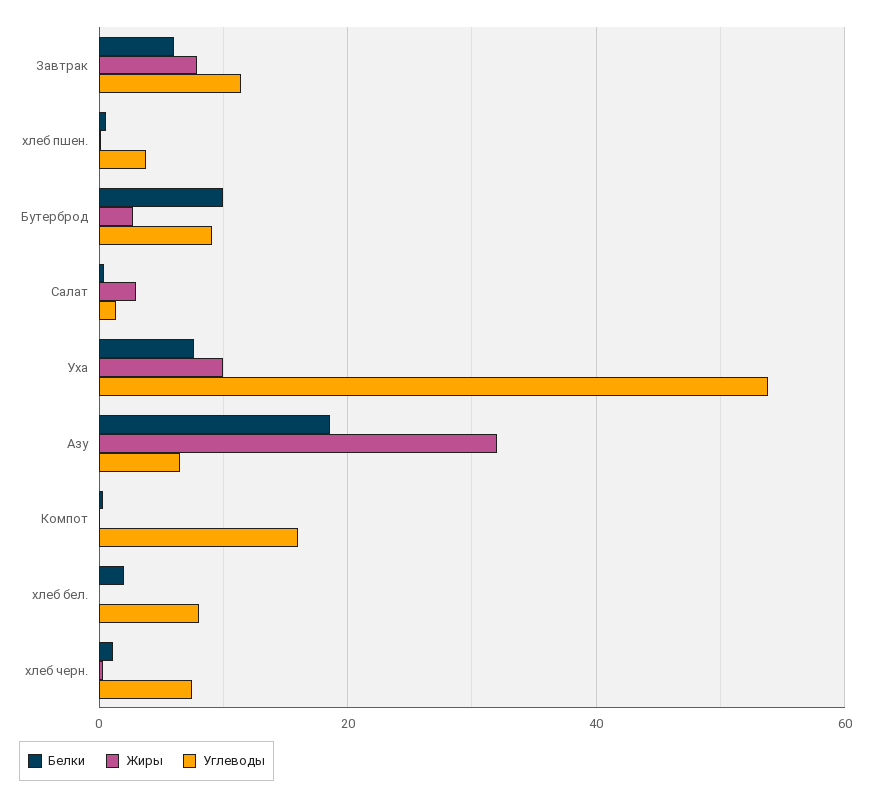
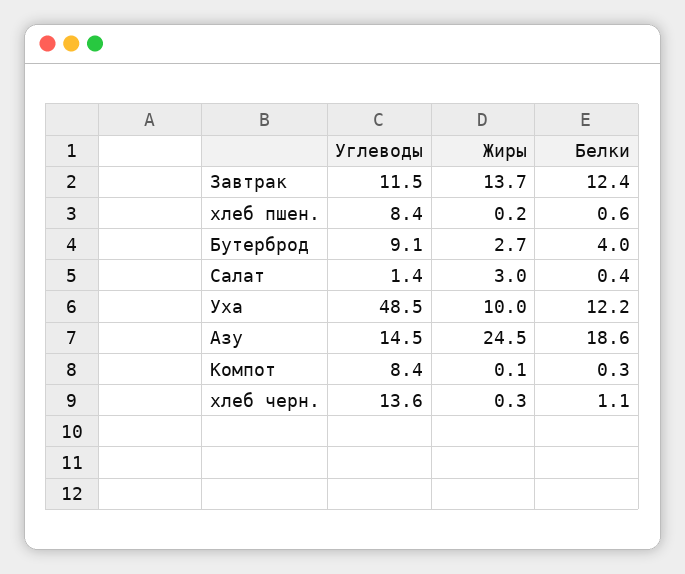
Белки, Завтрак: 6 -> 12.4
Жиры, Завтрак: 8 -> 13.7
Углеводы, хлеб пшен.: 4 -> 8.4
Белки, Бутерброд: 10 -> 4
Белки, Уха: 8 -> 12.2
Углеводы, Уха: 54 -> 48.5
Жиры, Азу: 32 -> 24.5
Углеводы, Азу: 6 -> 14.5
Углеводы, Компот: 16 -> 8.4
Белки, хлеб бел.: 2 -> none
Жиры, хлеб бел.: 0 -> none
Углеводы, хлеб бел.: 8 -> none
Углеводы, хлеб черн.: 8 -> 13.6

